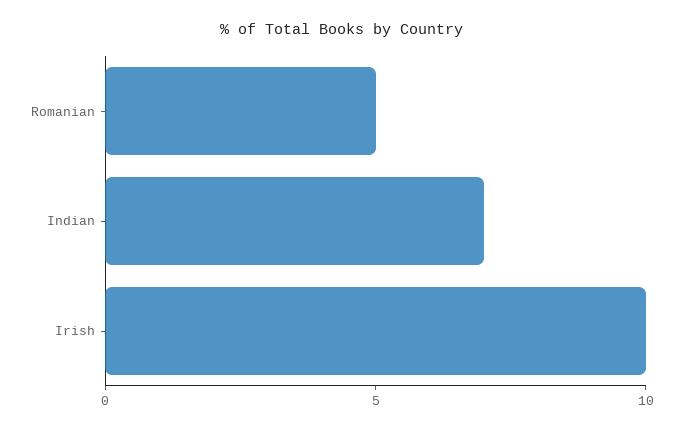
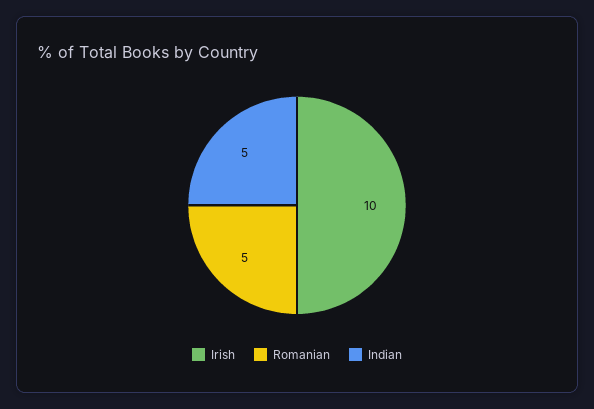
Indian: 7 -> 5

